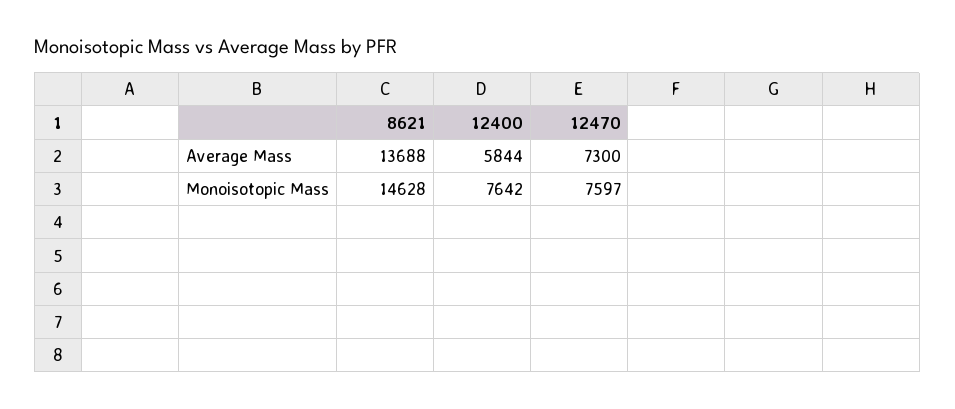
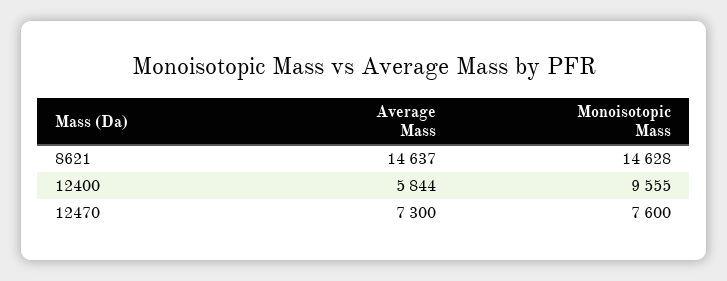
8621, Average Mass: 13688 -> 14637
12400, Monoisotopic Mass: 7642 -> 9555
12470, Monoisotopic Mass: 7597 -> 7600

